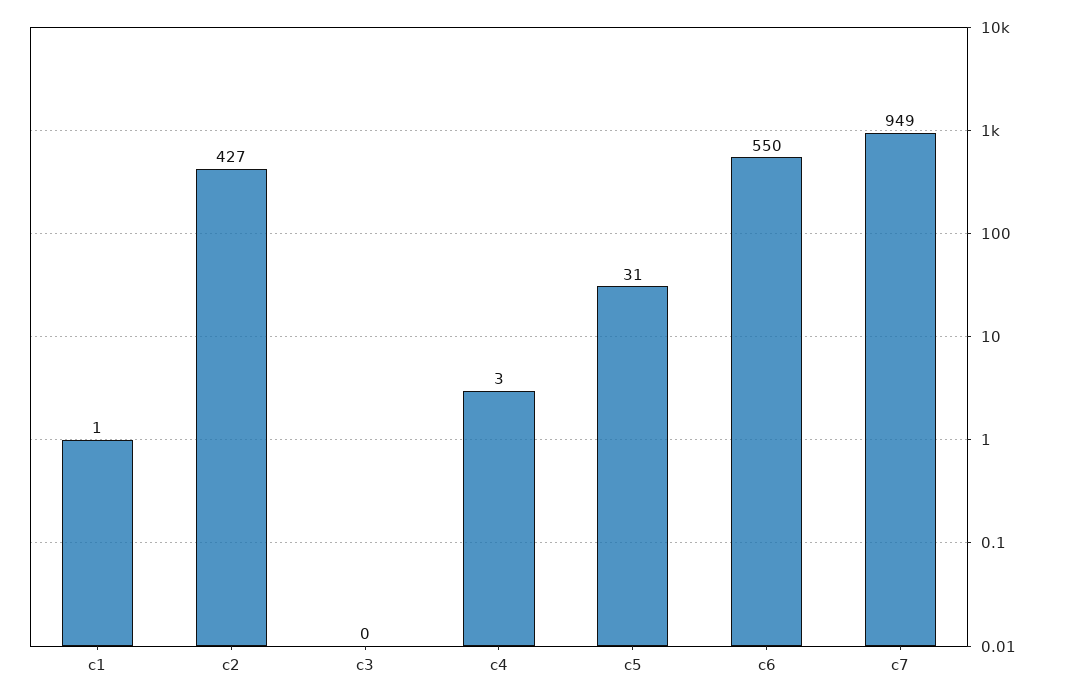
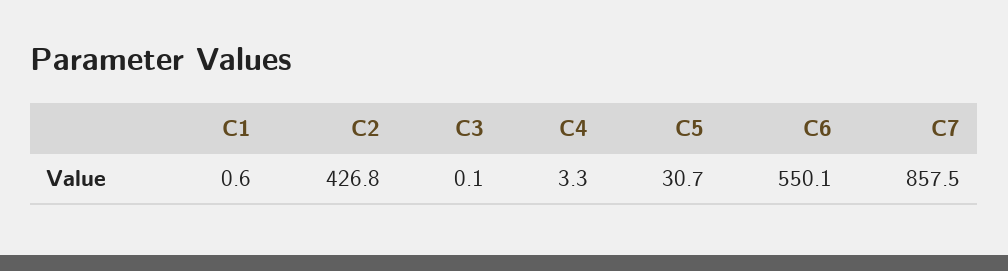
c7: 949 -> 857.5

